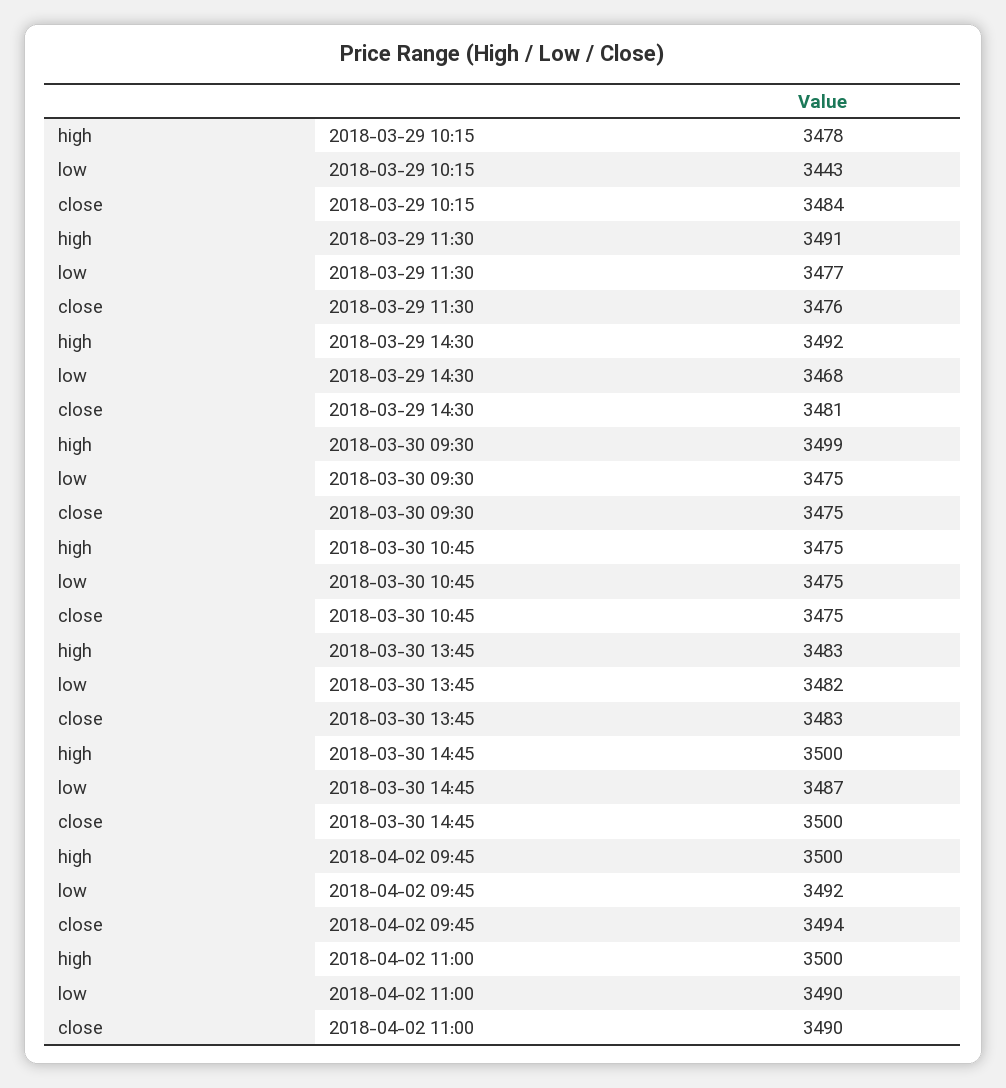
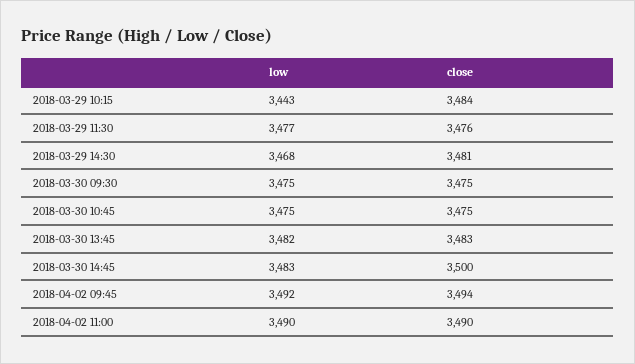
high, 2018-03-29 10:15: 3478 -> none
high, 2018-03-29 11:30: 3491 -> none
high, 2018-03-29 14:30: 3492 -> none
high, 2018-03-30 09:30: 3499 -> none
high, 2018-03-30 10:45: 3475 -> none
high, 2018-03-30 13:45: 3483 -> none
high, 2018-03-30 14:45: 3500 -> none
low, 2018-03-30 14:45: 3487 -> 3483
high, 2018-04-02 09:45: 3500 -> none
high, 2018-04-02 11:00: 3500 -> none

